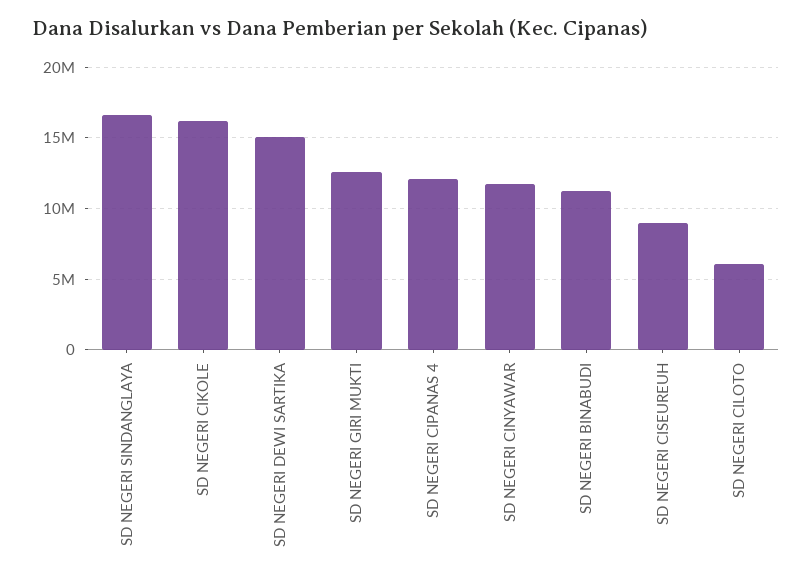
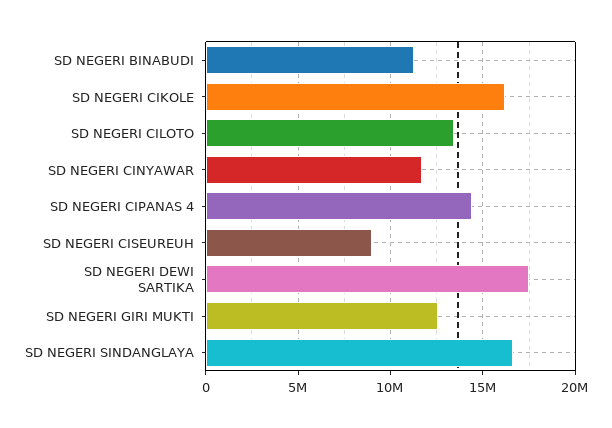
SD NEGERI DEWI SARTIKA: 15000000 -> 17500000
SD NEGERI CIPANAS 4: 12000000 -> 14500000
SD NEGERI CILOTO: 6000000 -> 13500000

